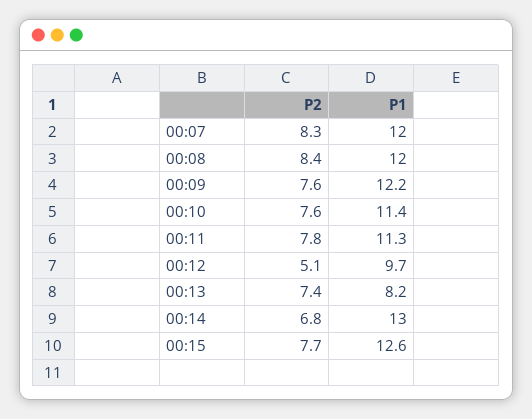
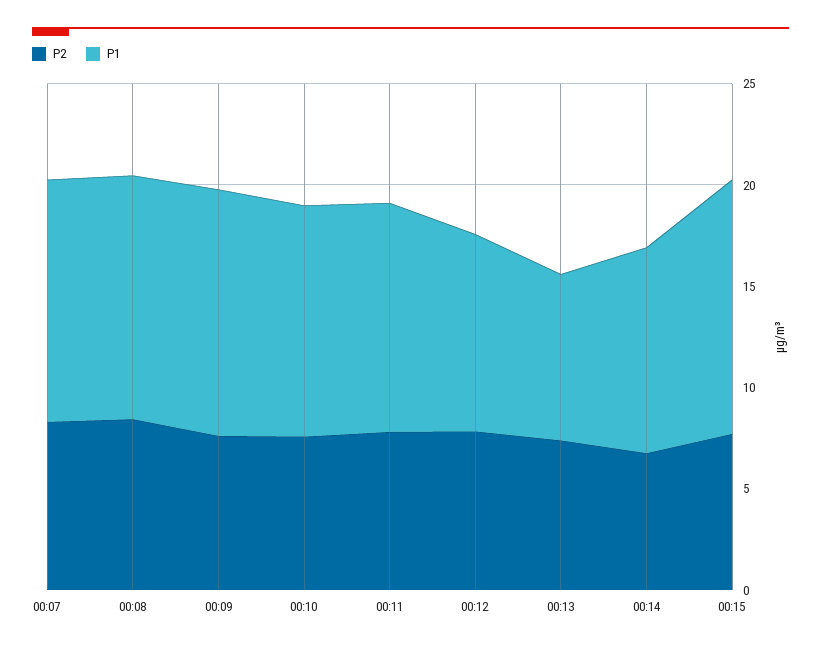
P2, 00:12: 5.1 -> 8
P1, 00:14: 13 -> 10

